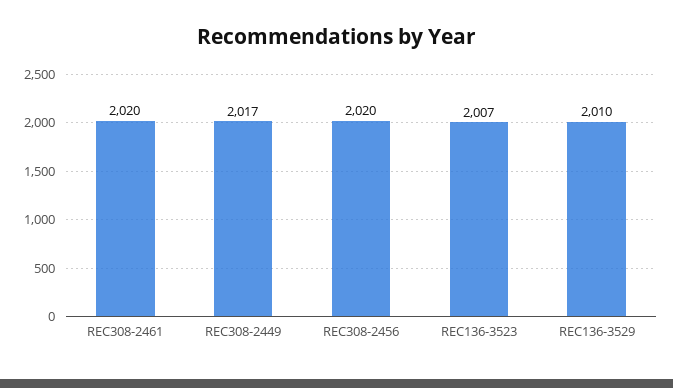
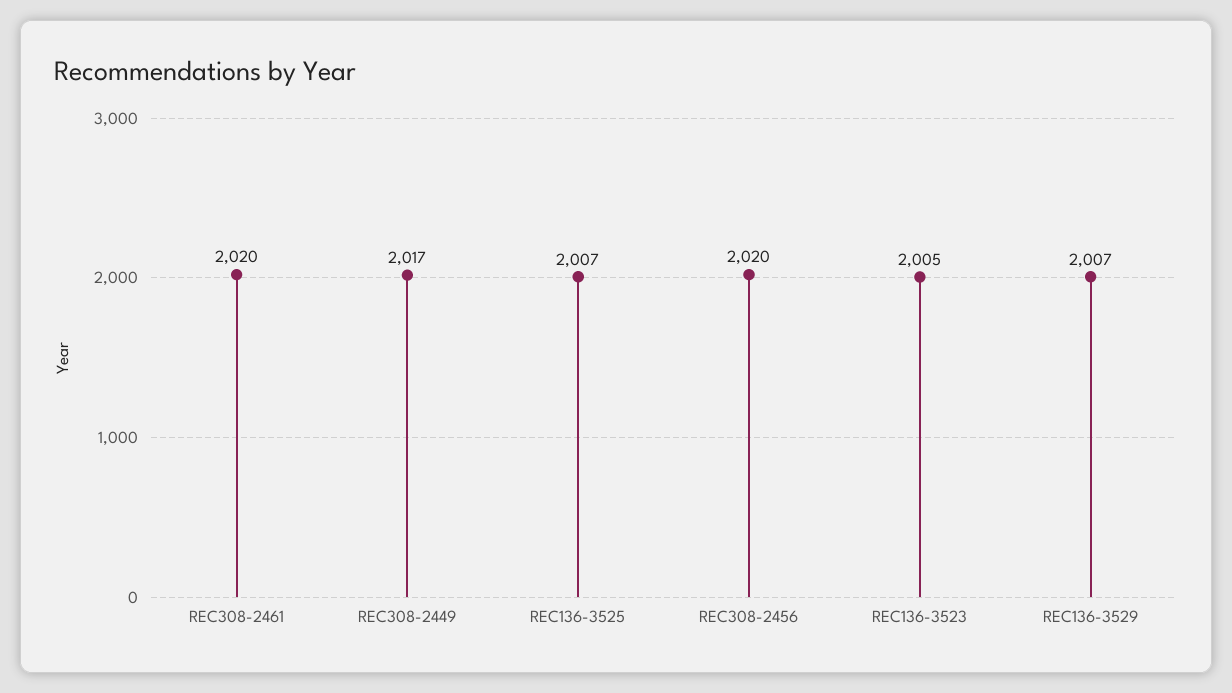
REC136-3523: 2007 -> 2005
REC136-3529: 2010 -> 2007
REC136-3525: none -> 2007

